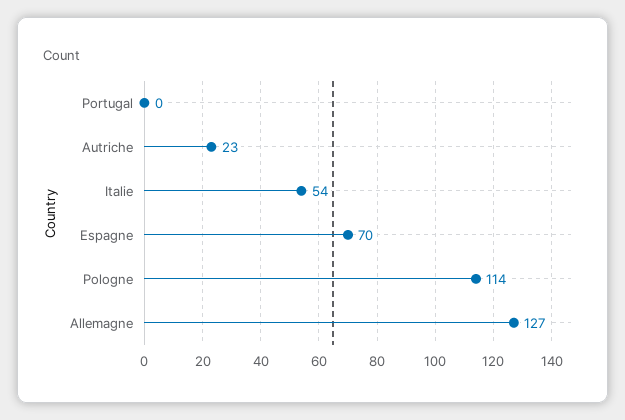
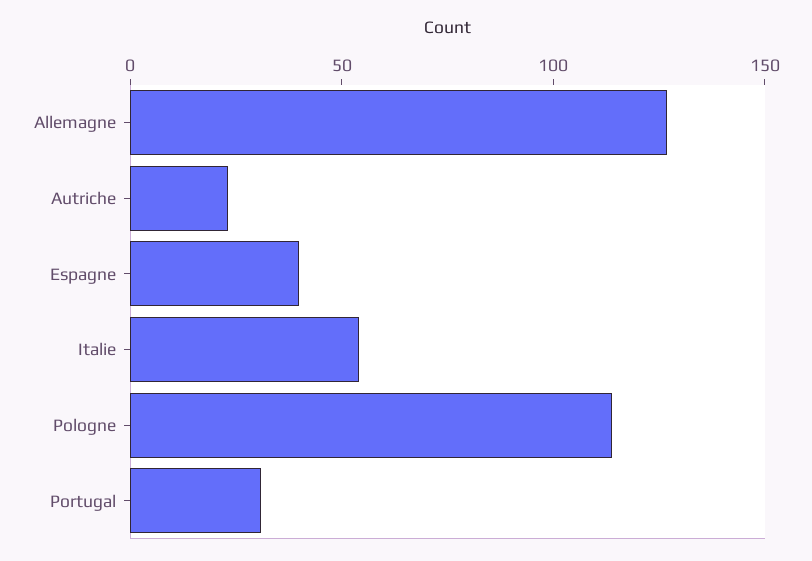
Portugal: 0 -> 30
Espagne: 70 -> 40

